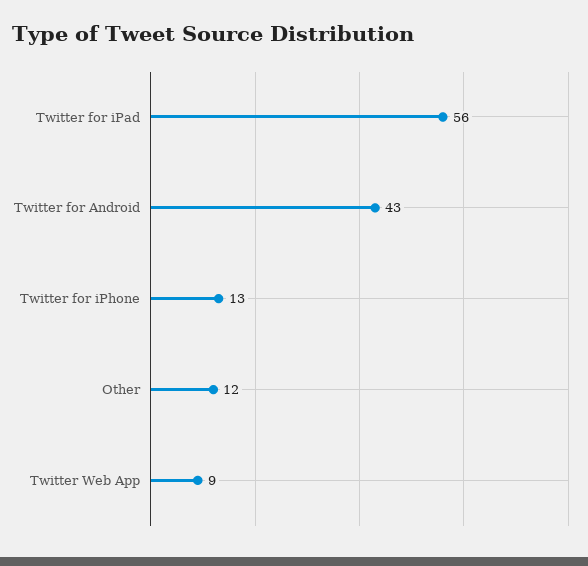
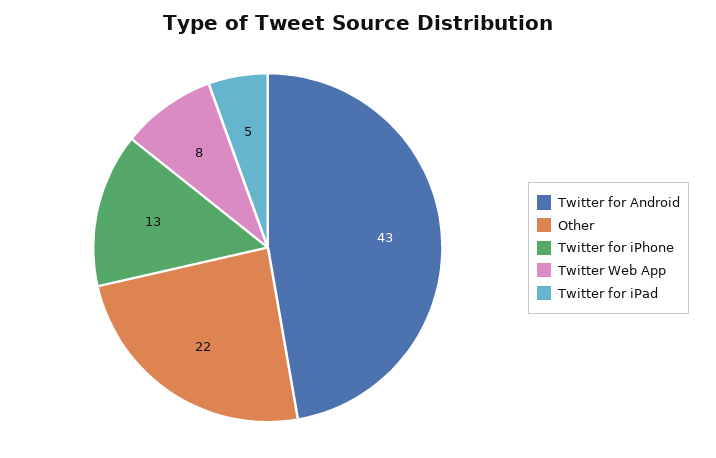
Twitter for iPad: 56 -> 5
Other: 12 -> 22
Twitter Web App: 9 -> 8

